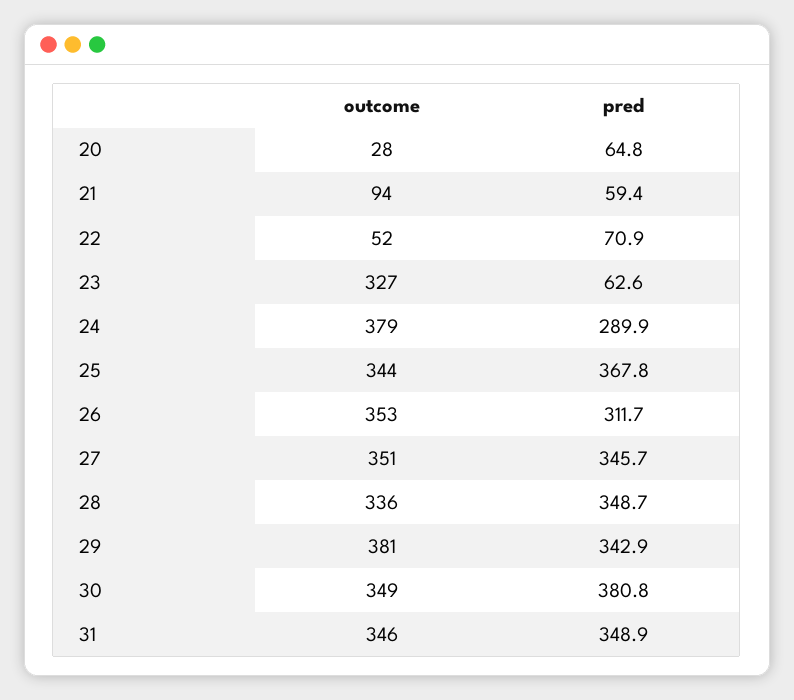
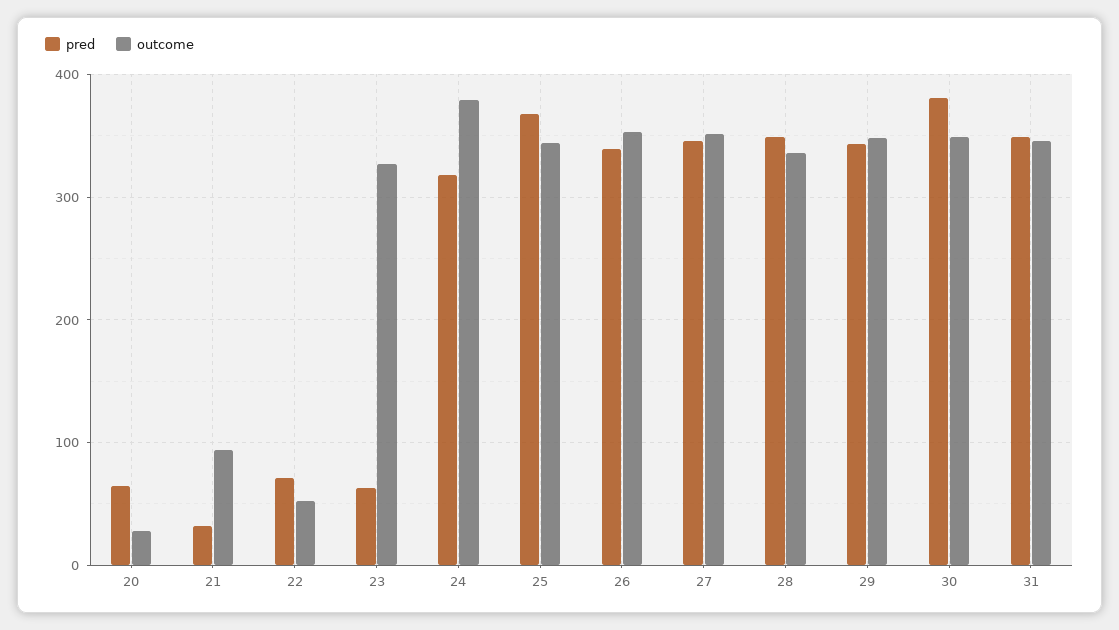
pred, 21: 59.4 -> 30
pred, 24: 289.9 -> 320
pred, 26: 311.7 -> 340
outcome, 29: 381 -> 350

